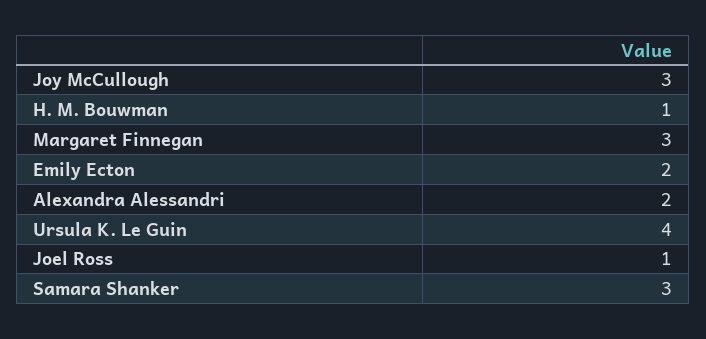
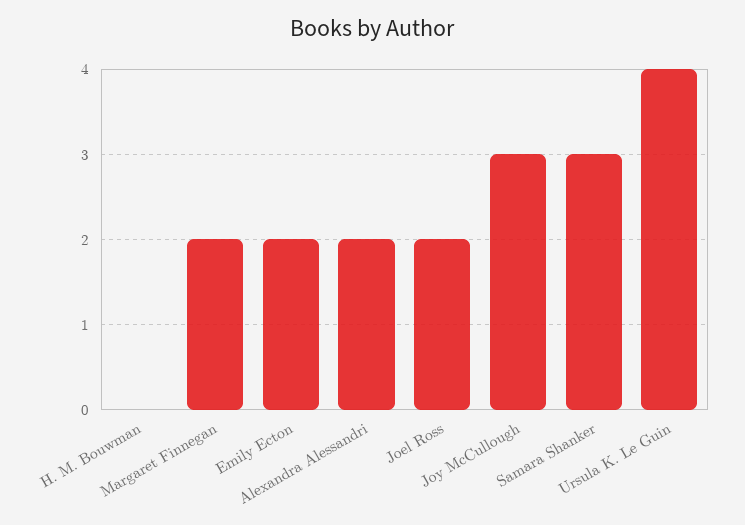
H. M. Bouwman: 1 -> 0
Margaret Finnegan: 3 -> 2
Joel Ross: 1 -> 2

